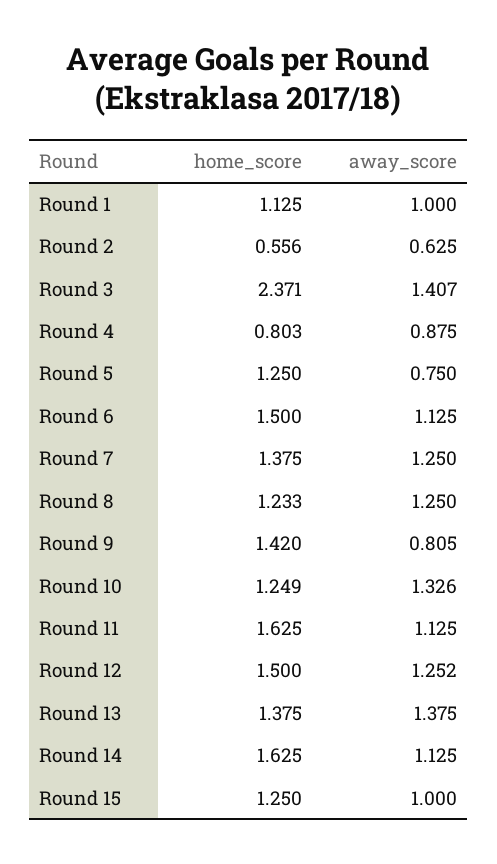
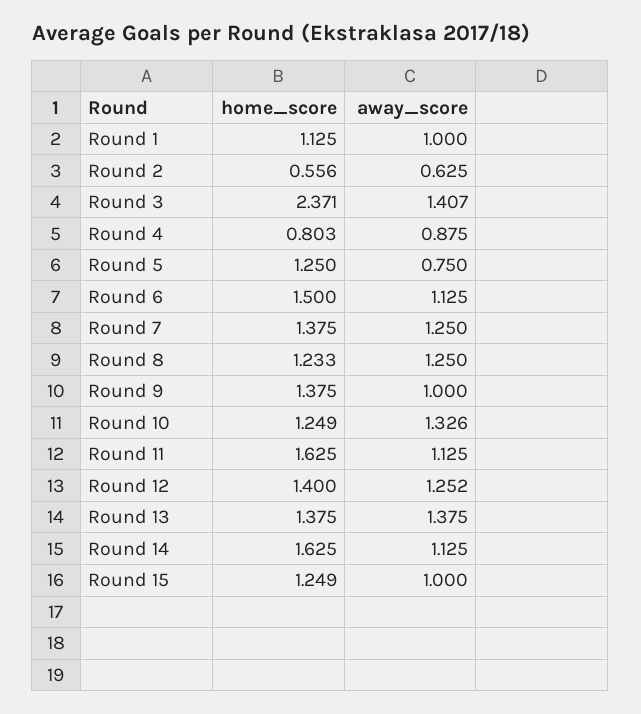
home_score, Round 9: 1.42 -> 1.375
away_score, Round 9: 0.805 -> 1
home_score, Round 12: 1.5 -> 1.4
home_score, Round 15: 1.25 -> 1.249

